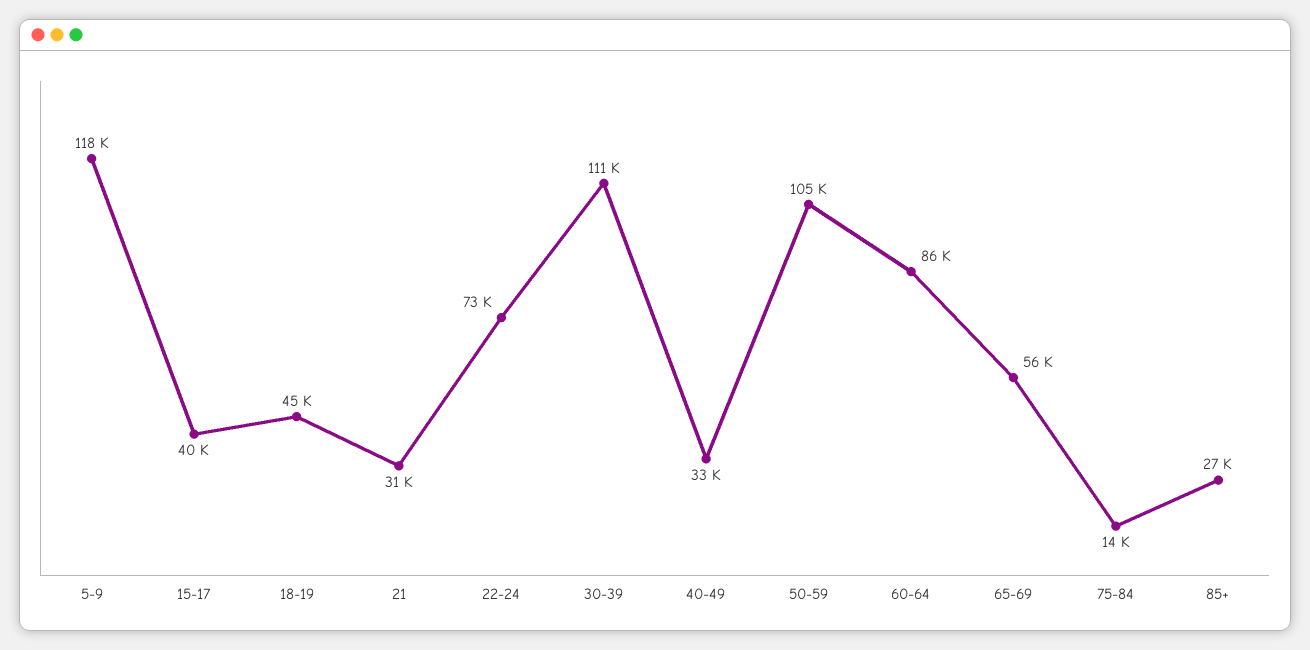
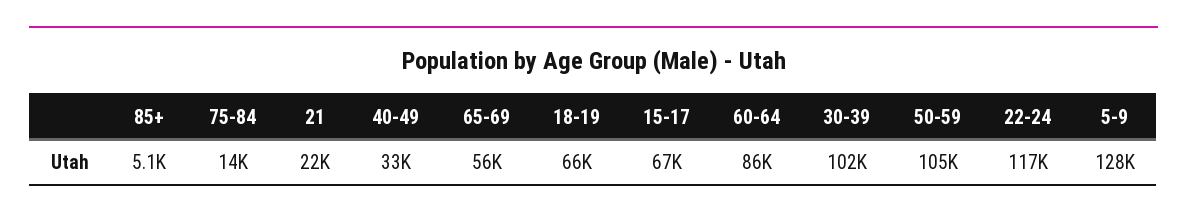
5-9: 118000 -> 128000
15-17: 40000 -> 67000
18-19: 45000 -> 66000
21: 31000 -> 22000
22-24: 73000 -> 117000
30-39: 111000 -> 102000
85+: 27000 -> 5100

